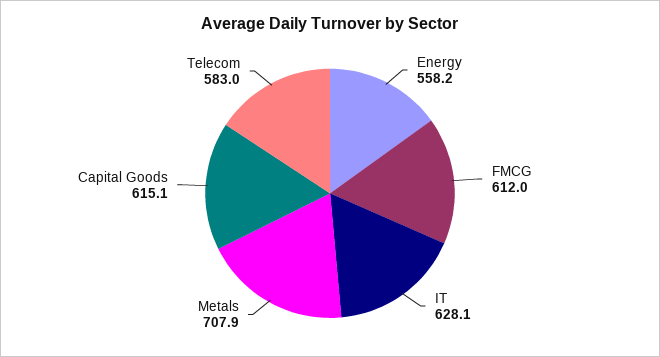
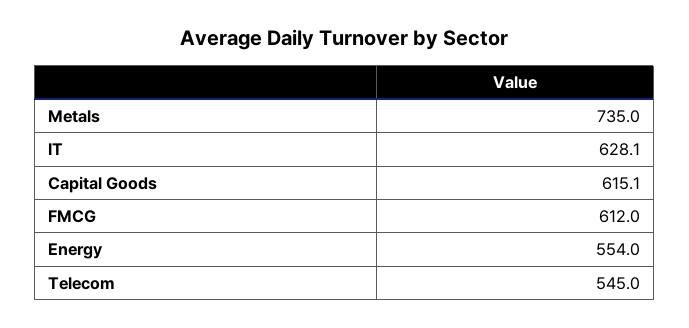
Energy: 558.2 -> 554
Metals: 707.9 -> 735
Telecom: 583 -> 545

